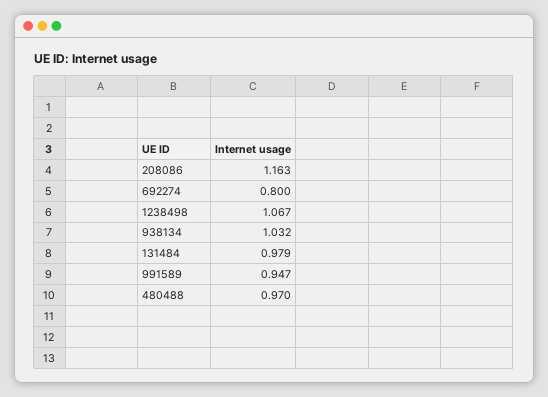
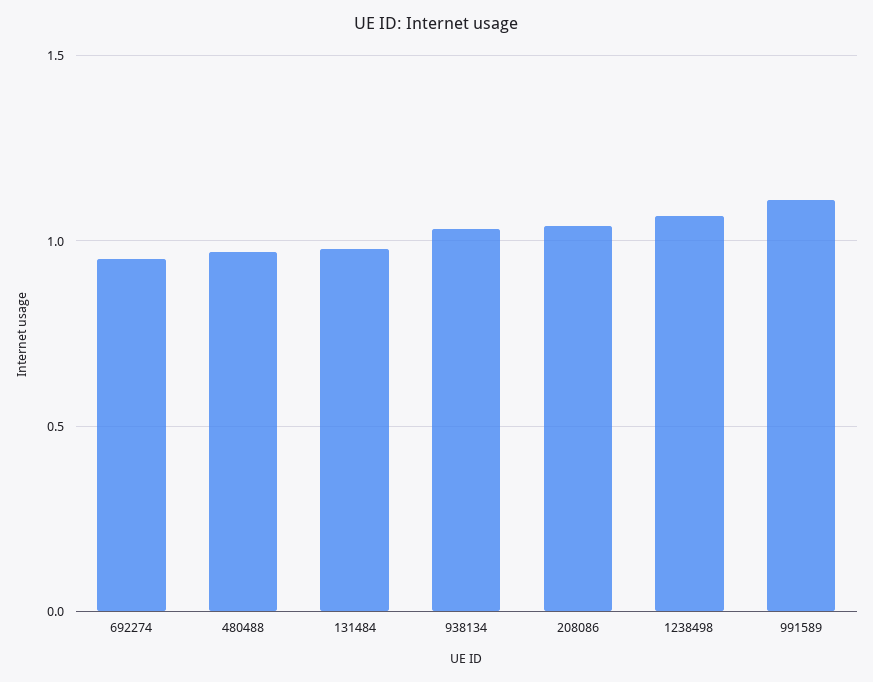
208086: 1.163 -> 1.05
692274: 0.8 -> 0.95
991589: 0.947 -> 1.1

